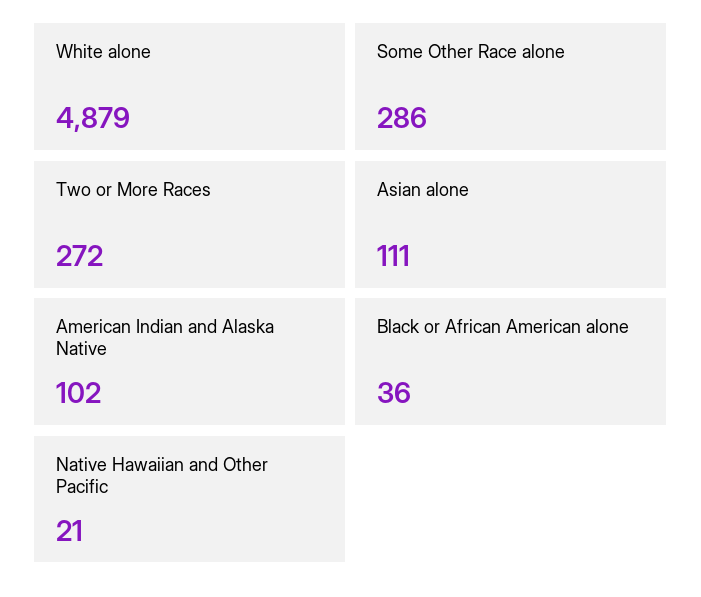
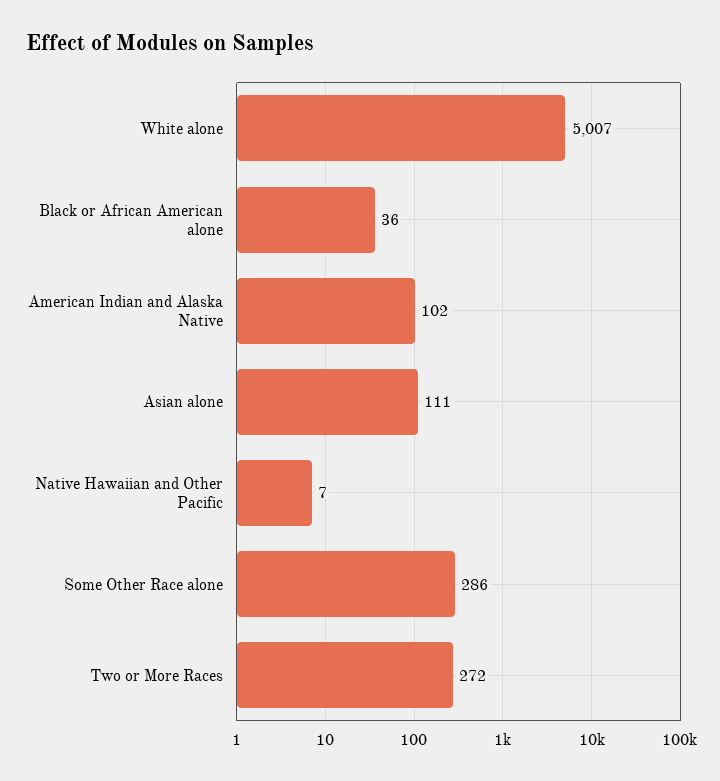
White alone: 4879 -> 5007
Native Hawaiian and Other Pacific: 21 -> 7

